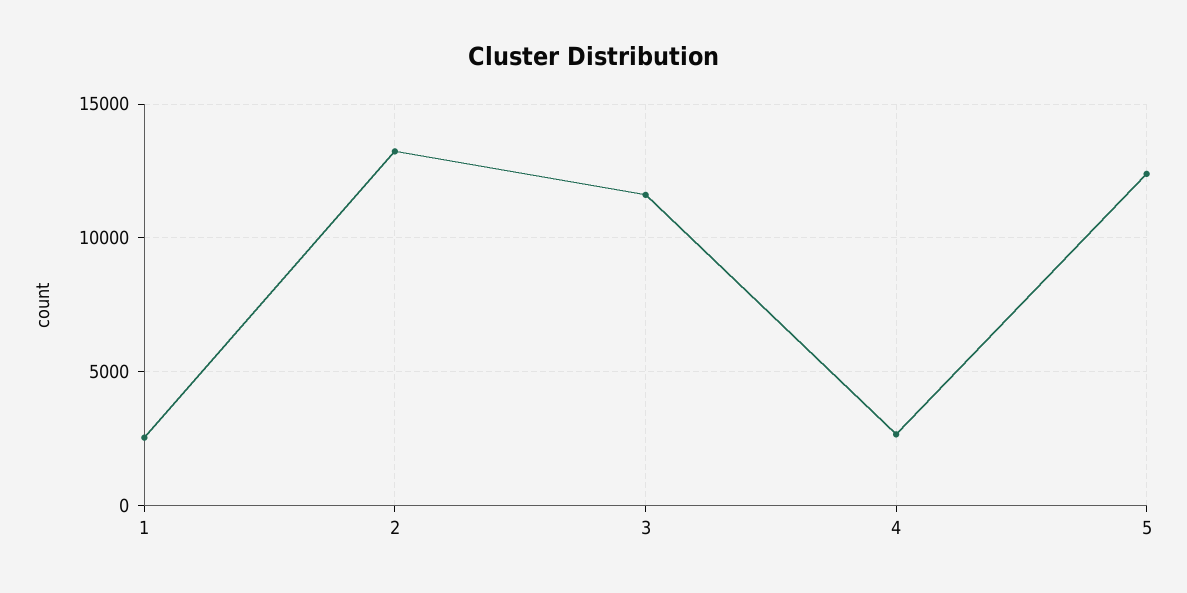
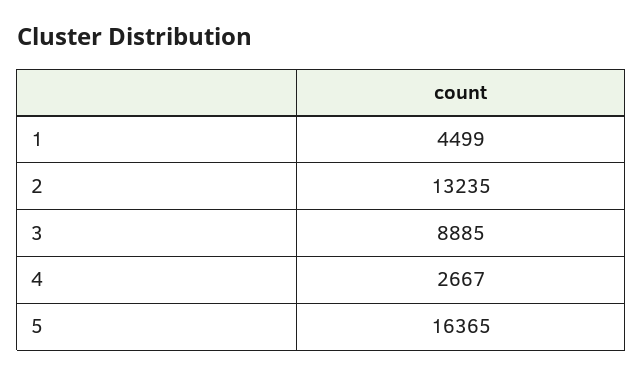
1: 2500 -> 4499
3: 11500 -> 8885
5: 12500 -> 16365

